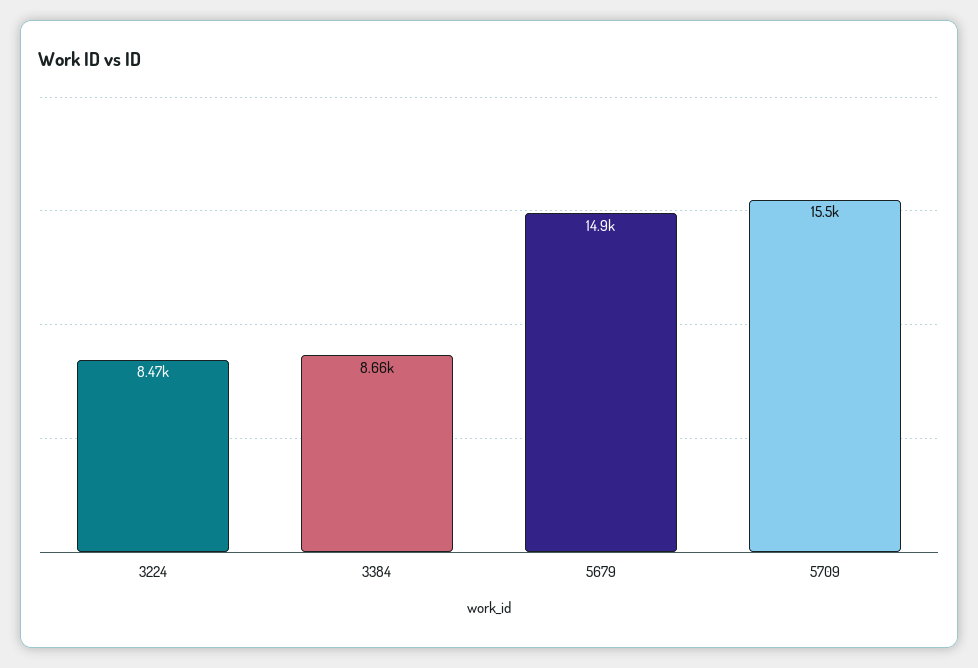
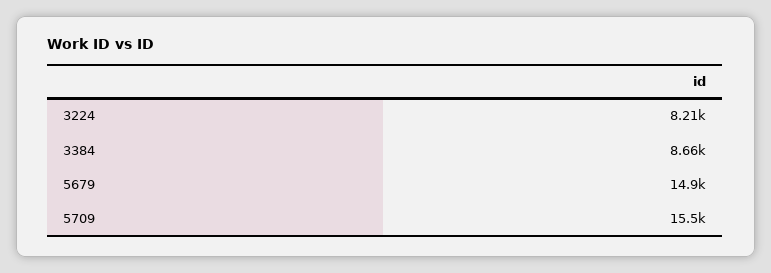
3224: 8470 -> 8210

